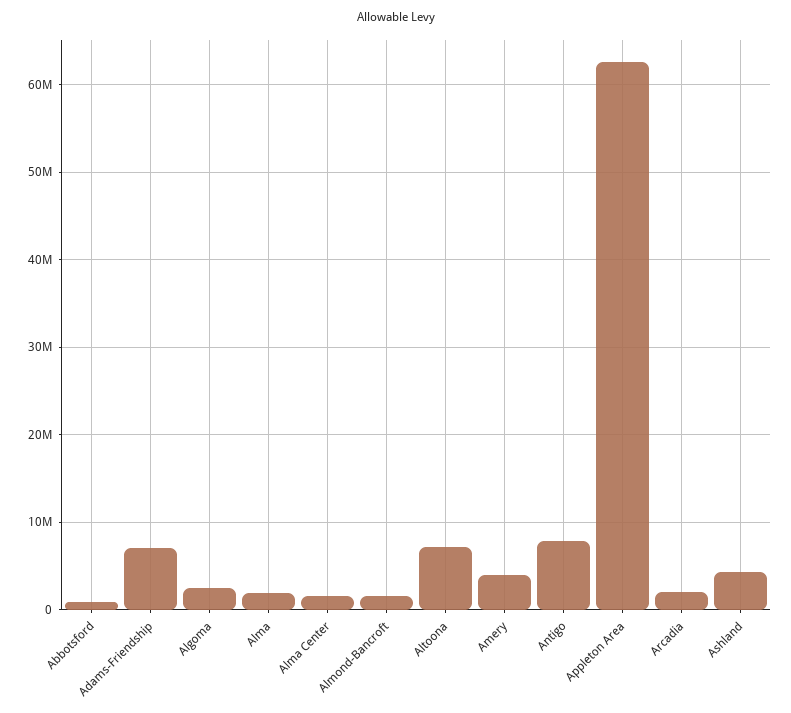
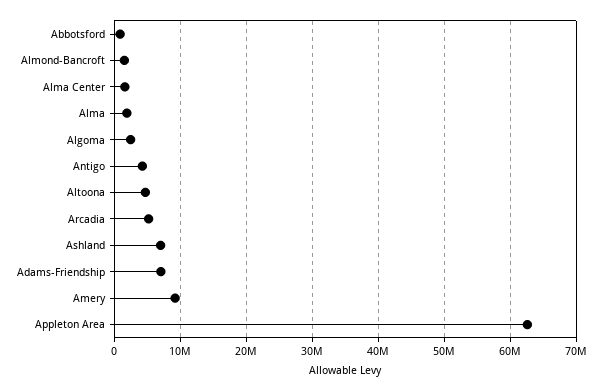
Altoona: 7000000 -> 5000000
Amery: 4000000 -> 9000000
Antigo: 8000000 -> 4000000
Arcadia: 2000000 -> 5000000
Ashland: 4000000 -> 7000000

